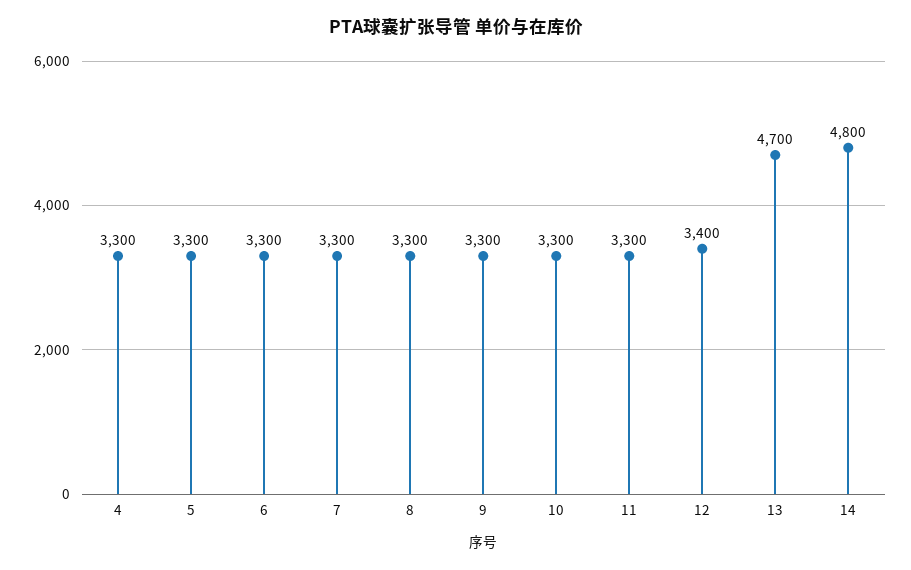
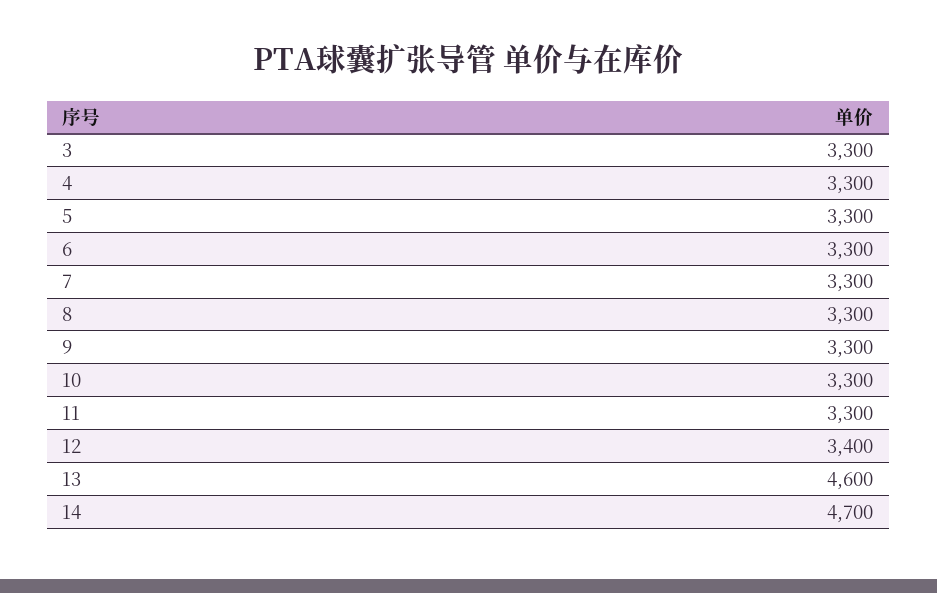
13: 4700 -> 4600
14: 4800 -> 4700
3: none -> 3300

